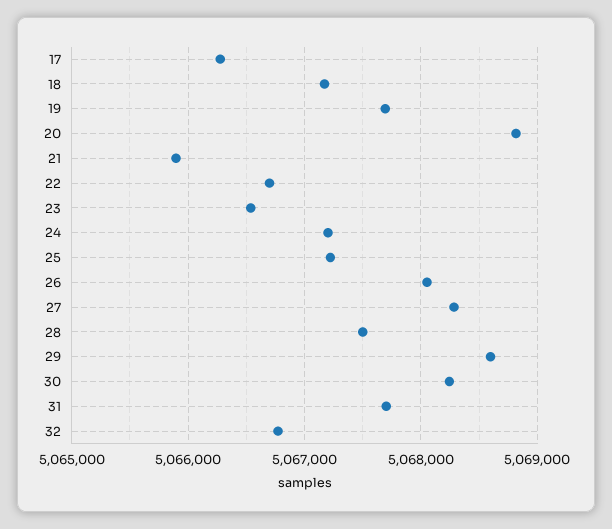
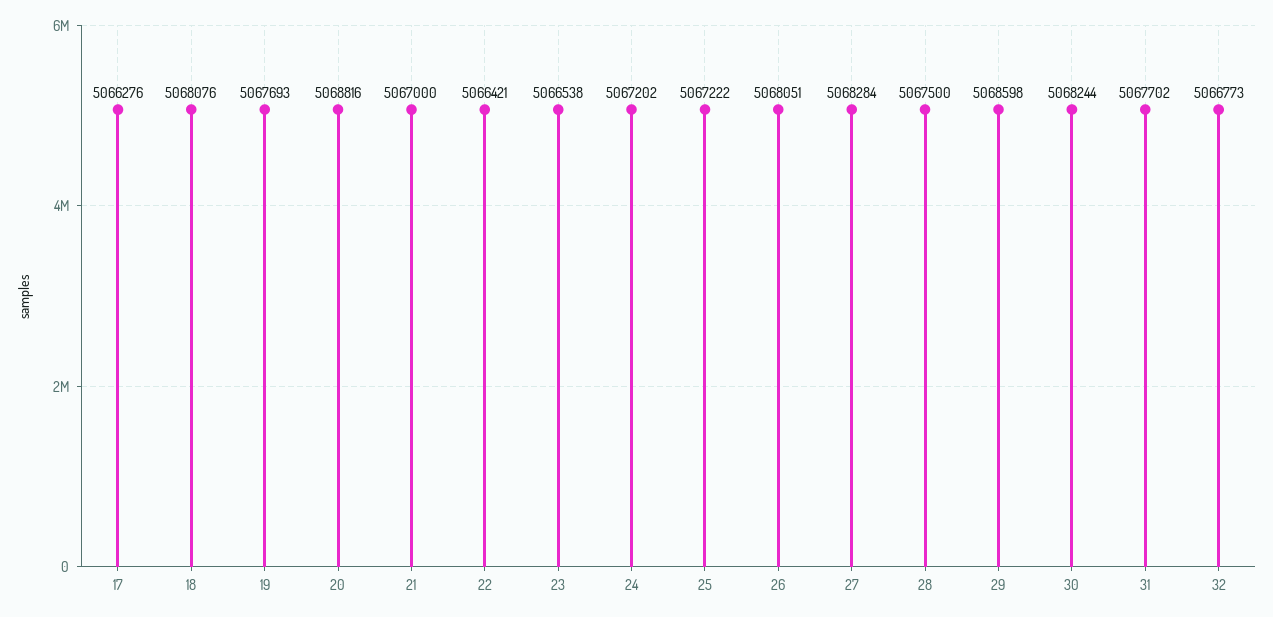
18: 5067200 -> 5068076
21: 5065900 -> 5067000
22: 5066700 -> 5066421

